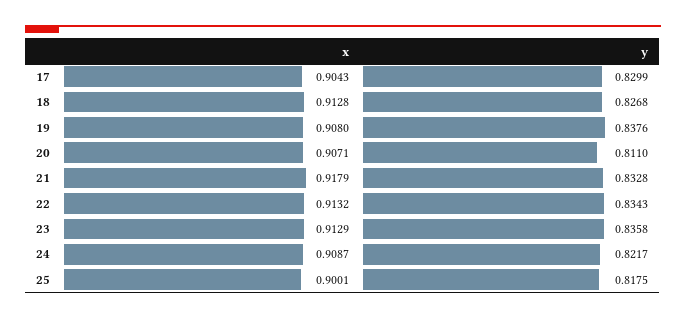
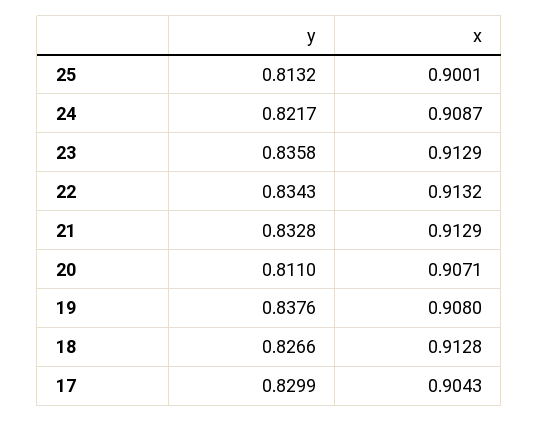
y, 18: 0.8268 -> 0.8266
x, 21: 0.9179 -> 0.9129
y, 25: 0.8175 -> 0.8132

